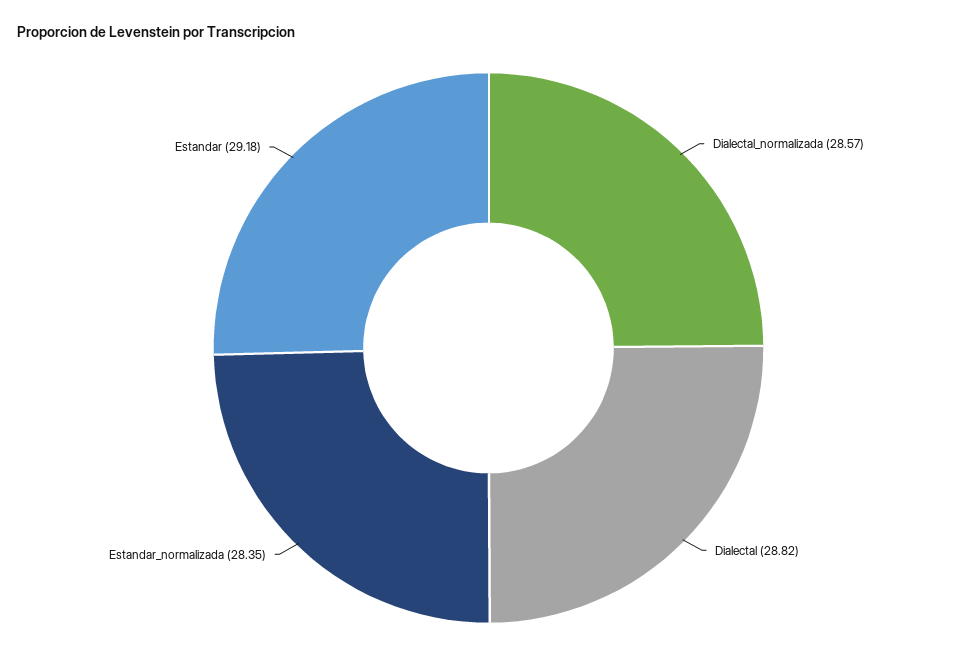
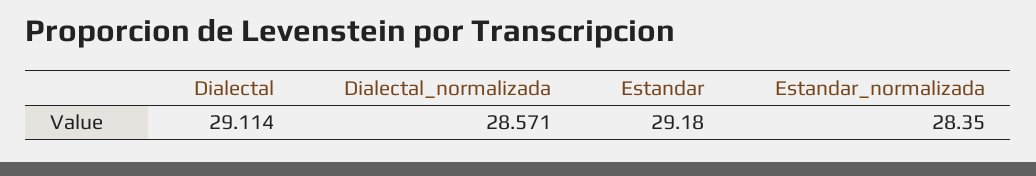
Dialectal: 28.82 -> 29.114

